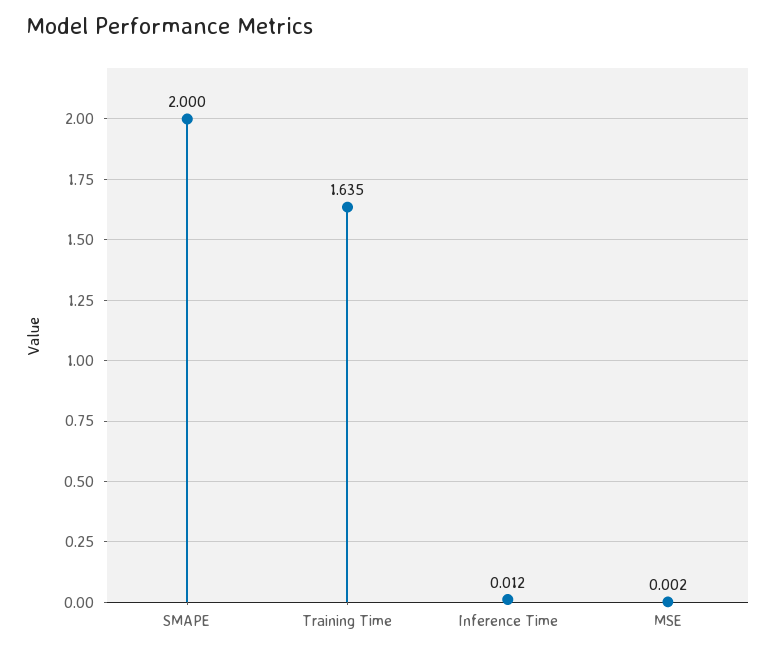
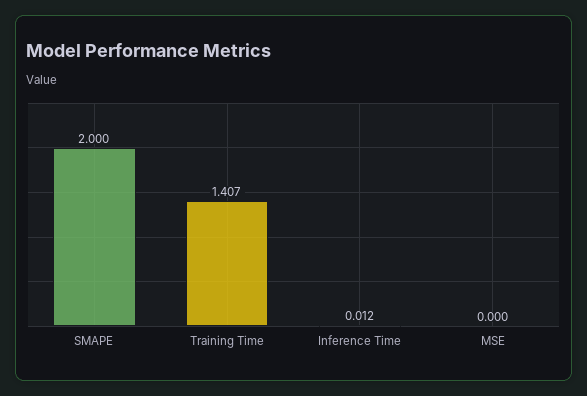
Training Time: 1.635 -> 1.407
MSE: 0.002 -> 0

